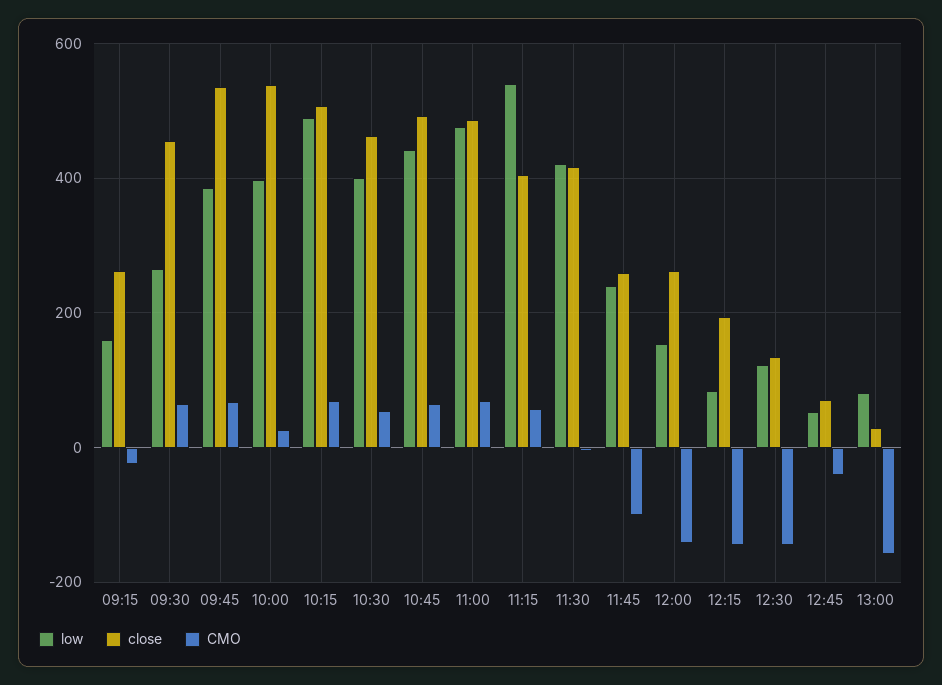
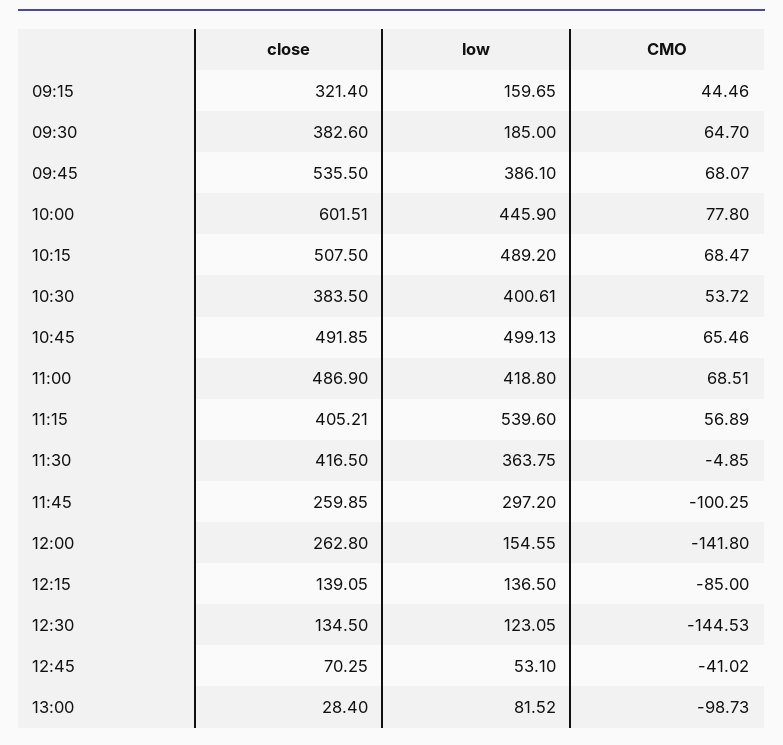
close, 09:15: 260 -> 321.4
CMO, 09:15: -20 -> 44.46
low, 09:30: 260 -> 185
close, 09:30: 460 -> 382.6
low, 10:00: 400 -> 445.9
close, 10:00: 540 -> 601.51
CMO, 10:00: 20 -> 77.8
close, 10:30: 460 -> 383.5
low, 10:45: 440 -> 499.13
low, 11:00: 480 -> 418.8
low, 11:30: 420 -> 363.75
low, 11:45: 240 -> 297.2
low, 12:15: 80 -> 136.5
close, 12:15: 200 -> 139.05
CMO, 12:15: -140 -> -85
CMO, 13:00: -160 -> -98.73

